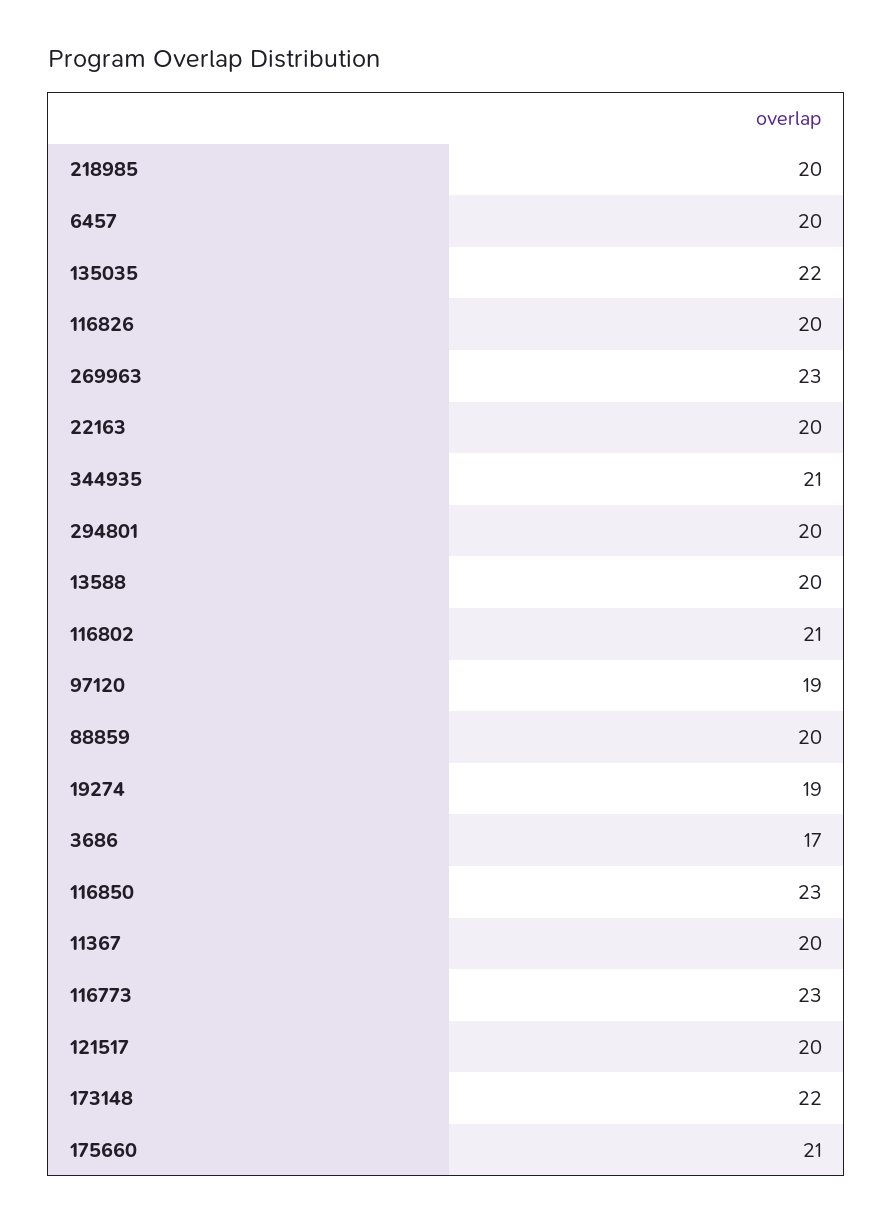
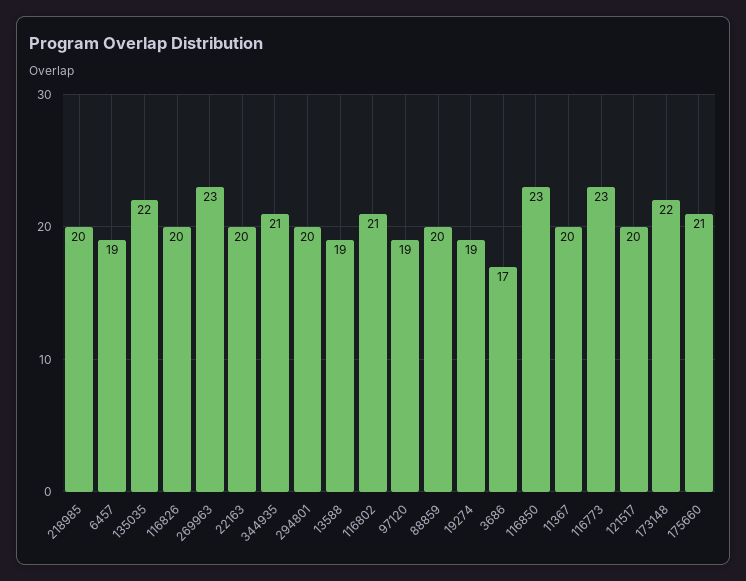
6457: 20 -> 19
13588: 20 -> 19

